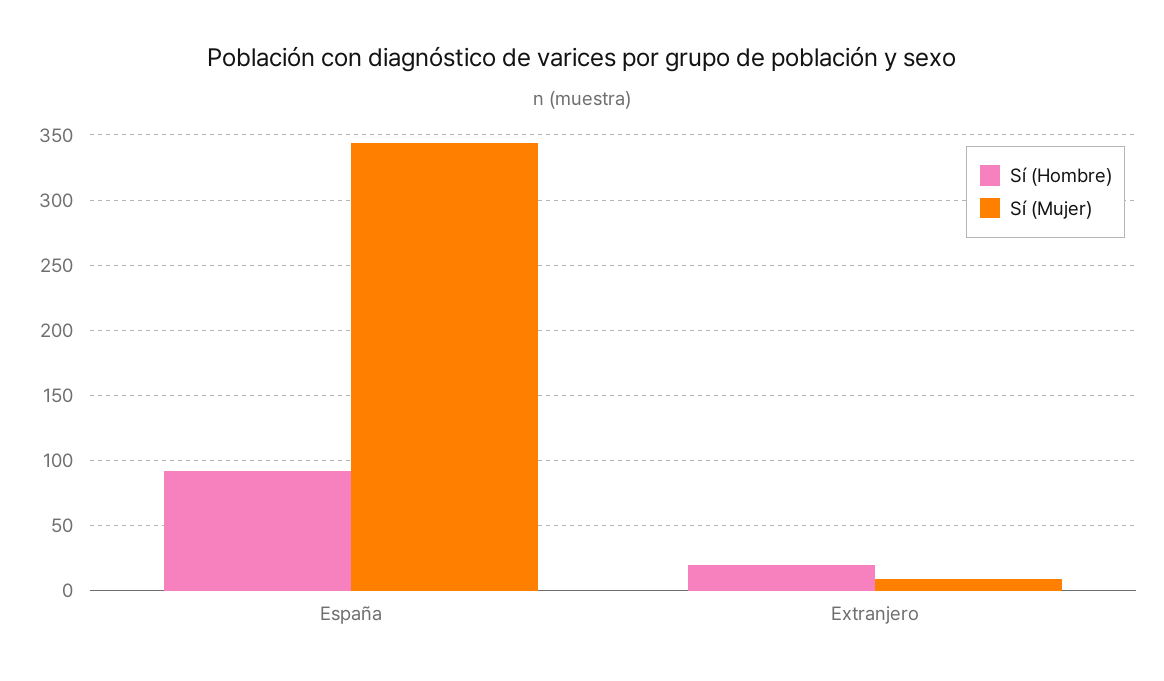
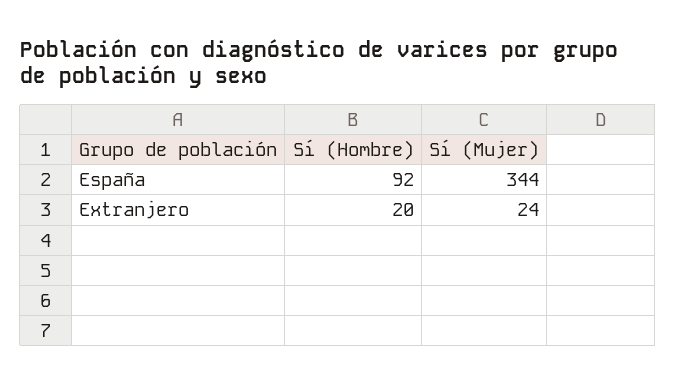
Sí (Mujer), Extranjero: 10 -> 24

